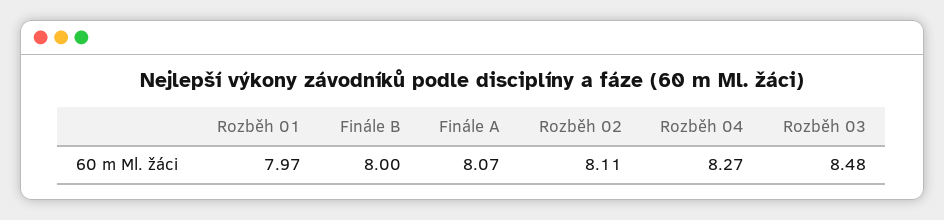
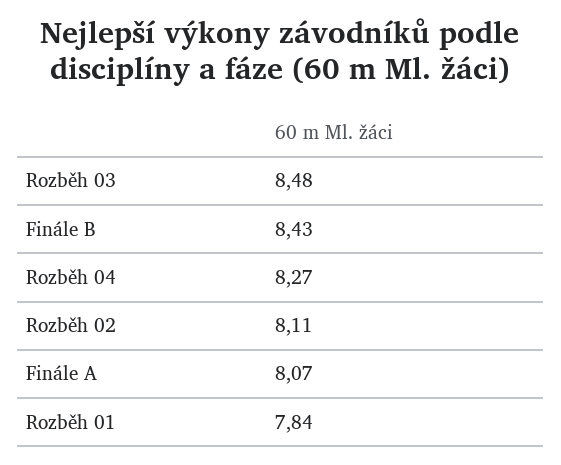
Rozběh 01: 7.97 -> 7.84
Finále B: 8 -> 8.43

